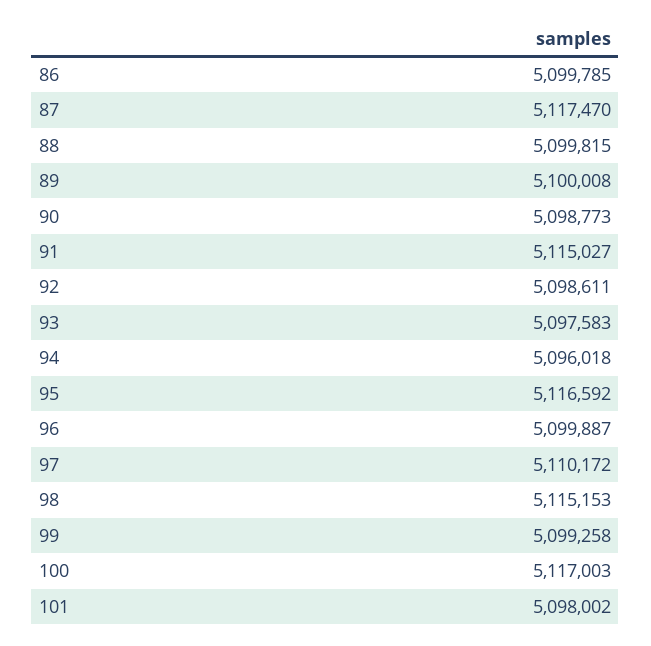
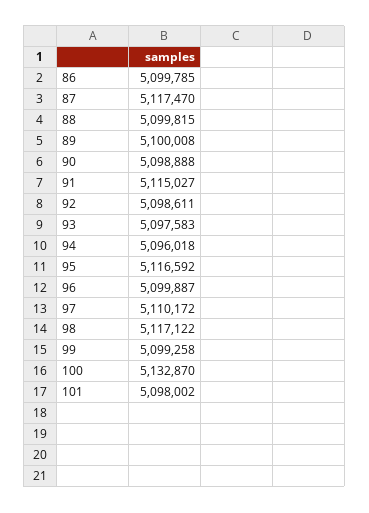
90: 5098773 -> 5098888
98: 5115153 -> 5117122
100: 5117003 -> 5132870

